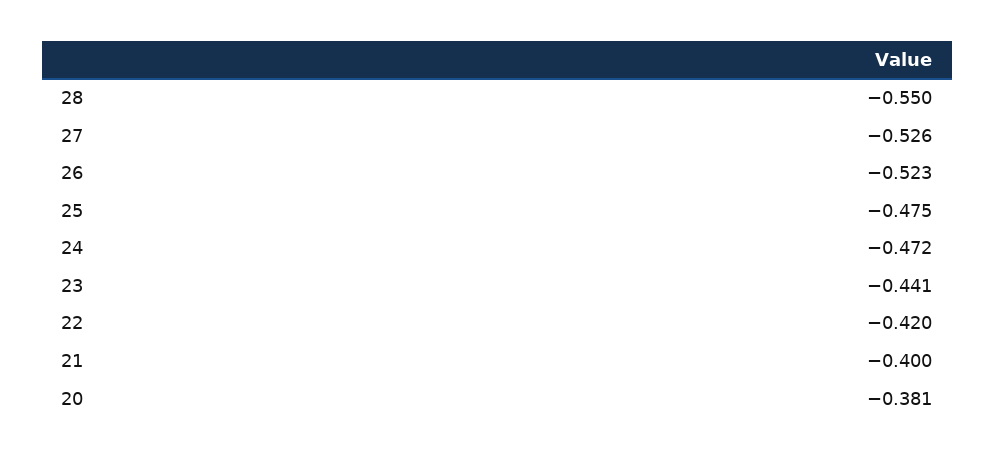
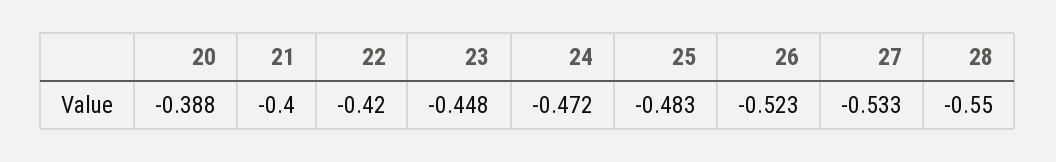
27: -0.526 -> -0.533
25: -0.475 -> -0.483
23: -0.441 -> -0.448
20: -0.381 -> -0.388

